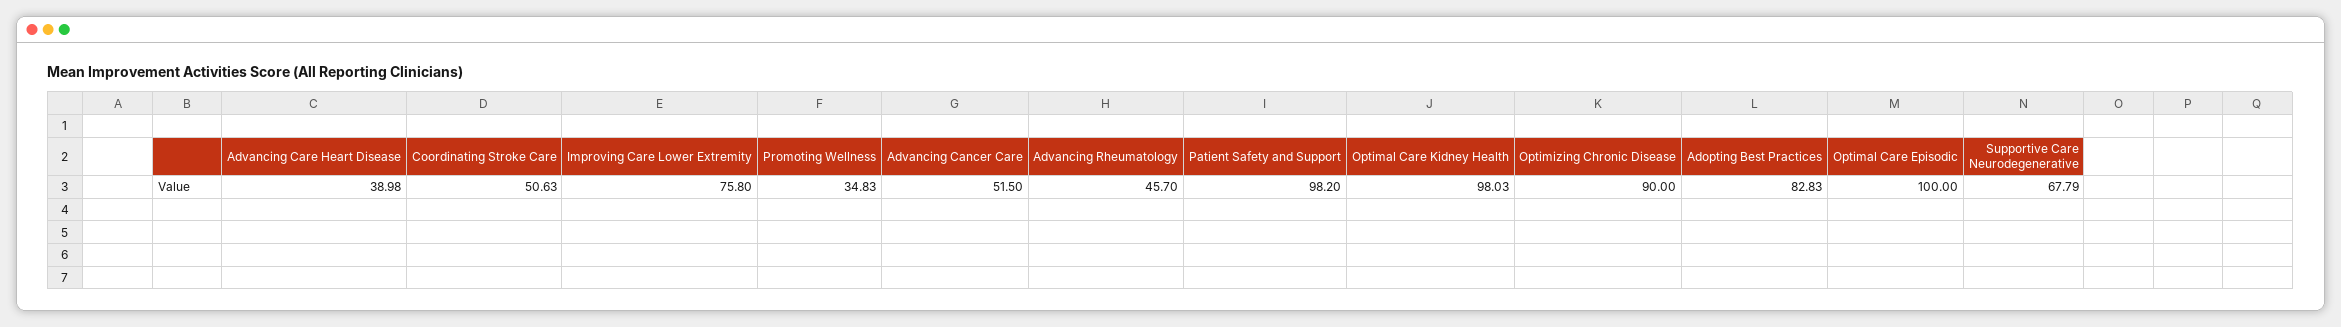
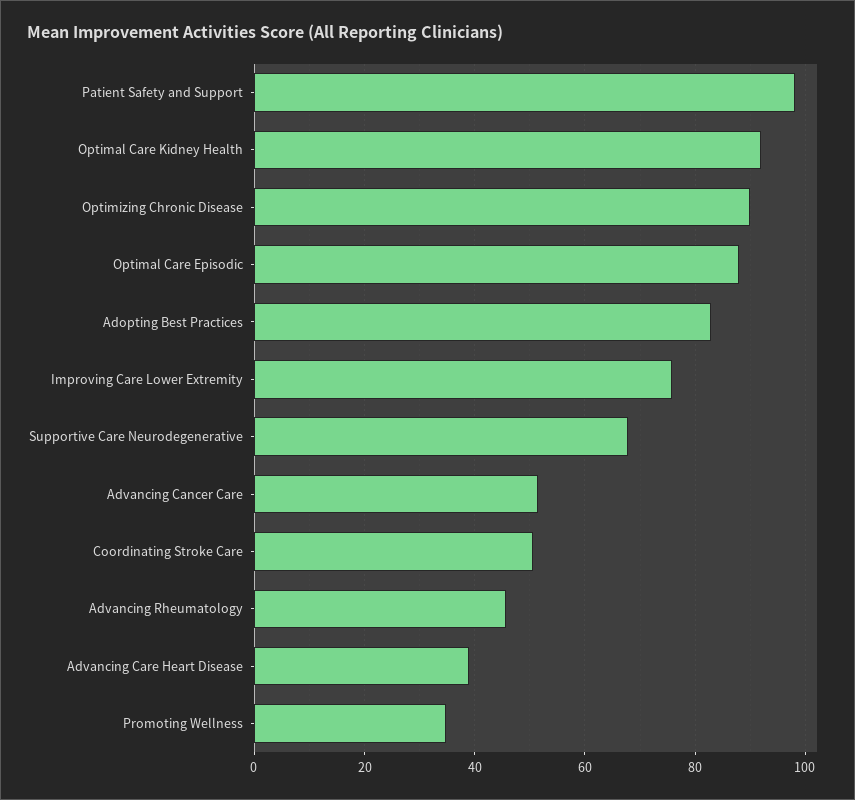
Optimal Care Kidney Health: 98.03 -> 92
Optimal Care Episodic: 100 -> 88

